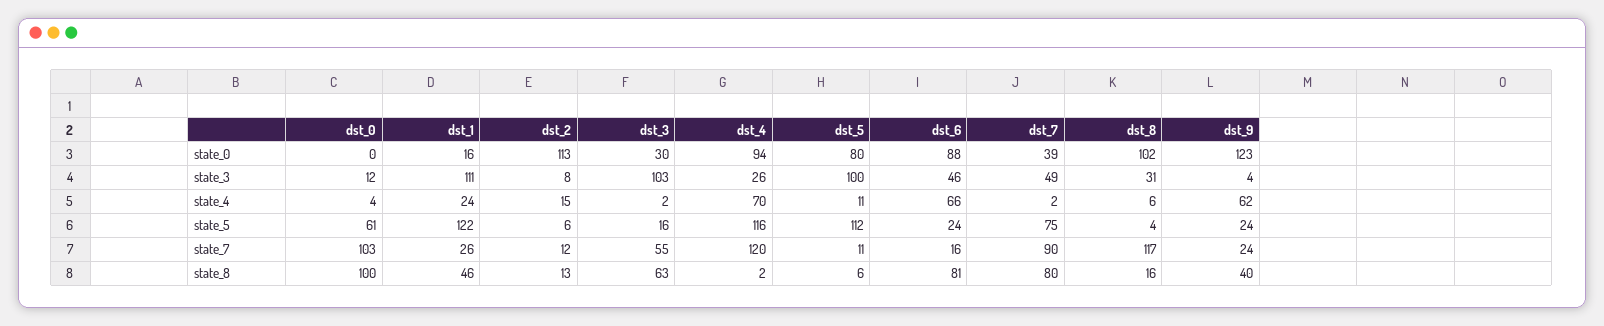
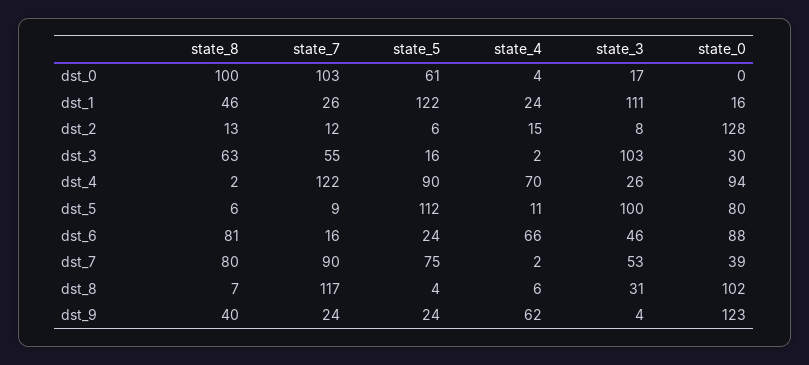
dst_2, state_0: 113 -> 128
dst_0, state_3: 12 -> 17
dst_7, state_3: 49 -> 53
dst_4, state_5: 116 -> 90
dst_4, state_7: 120 -> 122
dst_5, state_7: 11 -> 9
dst_8, state_8: 16 -> 7

